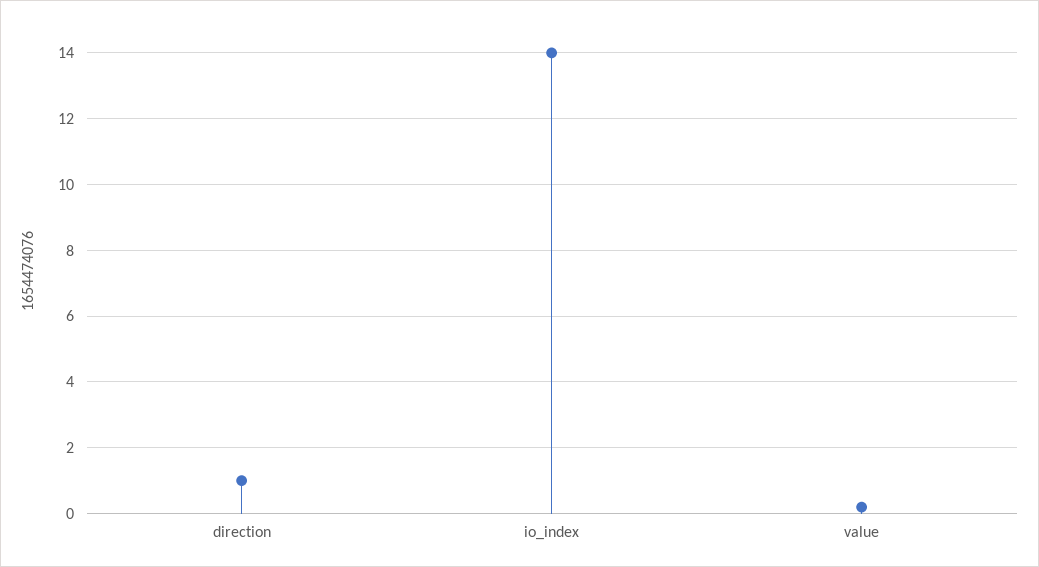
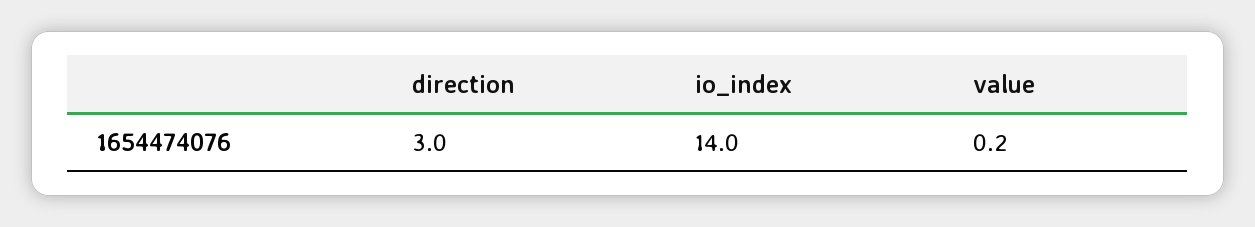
direction: 1 -> 3

